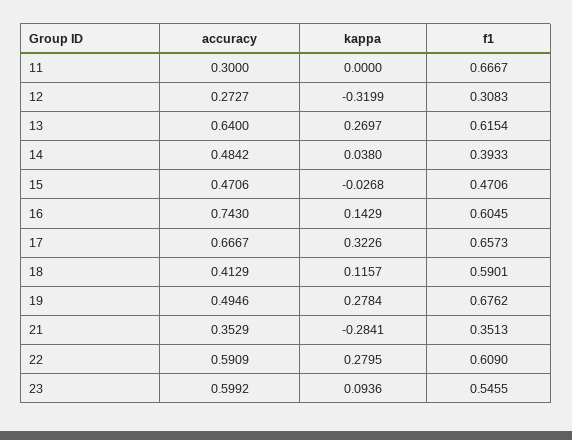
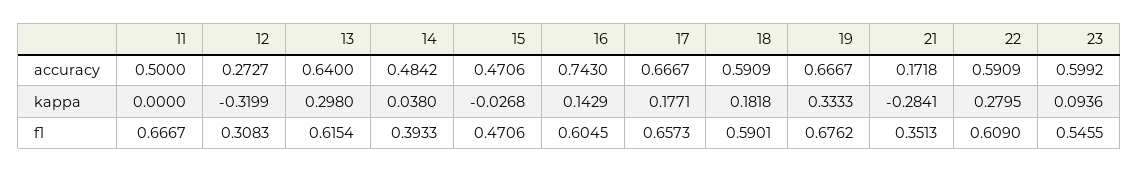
accuracy, 11: 0.3 -> 0.5
kappa, 13: 0.2697 -> 0.298
kappa, 17: 0.3226 -> 0.1771
accuracy, 18: 0.4129 -> 0.5909
kappa, 18: 0.1157 -> 0.1818
accuracy, 19: 0.4946 -> 0.6667
kappa, 19: 0.2784 -> 0.3333
accuracy, 21: 0.3529 -> 0.1718

